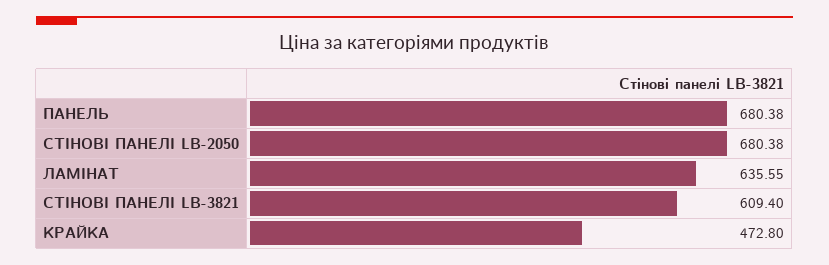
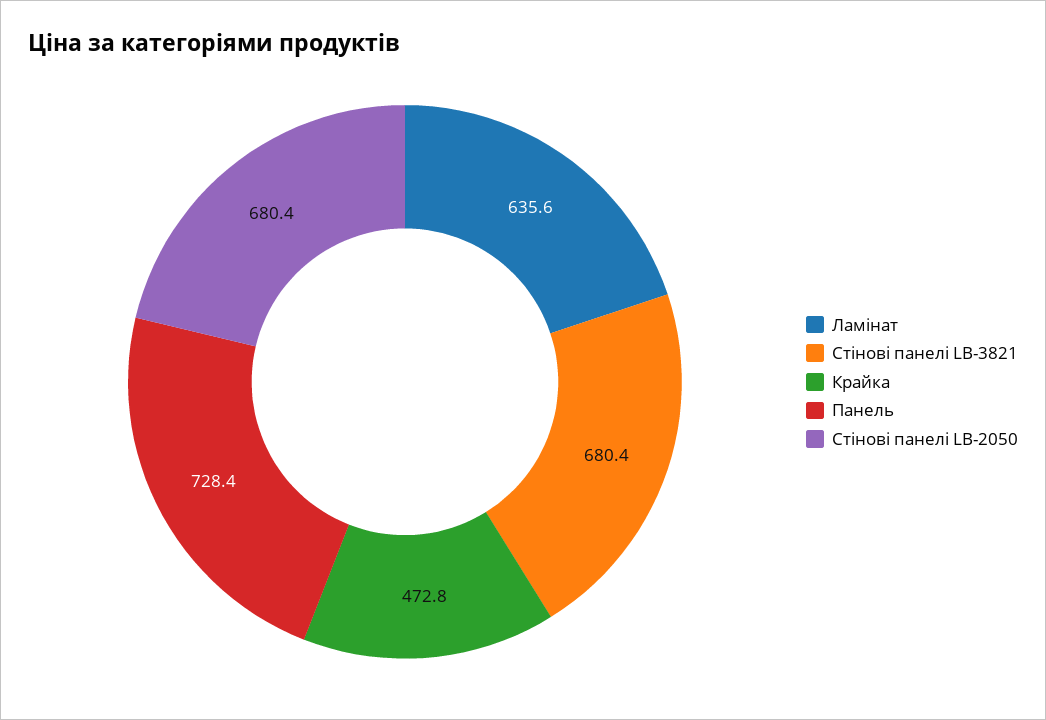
ПАНЕЛЬ: 680.38 -> 728.4
СТІНОВІ ПАНЕЛІ LB-3821: 609.4 -> 680.4

